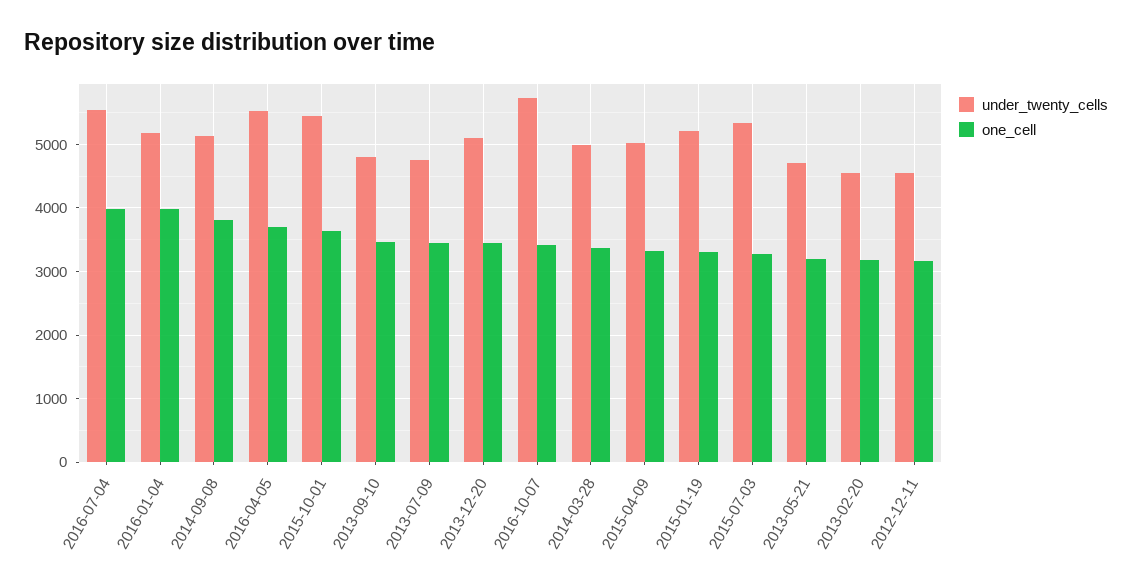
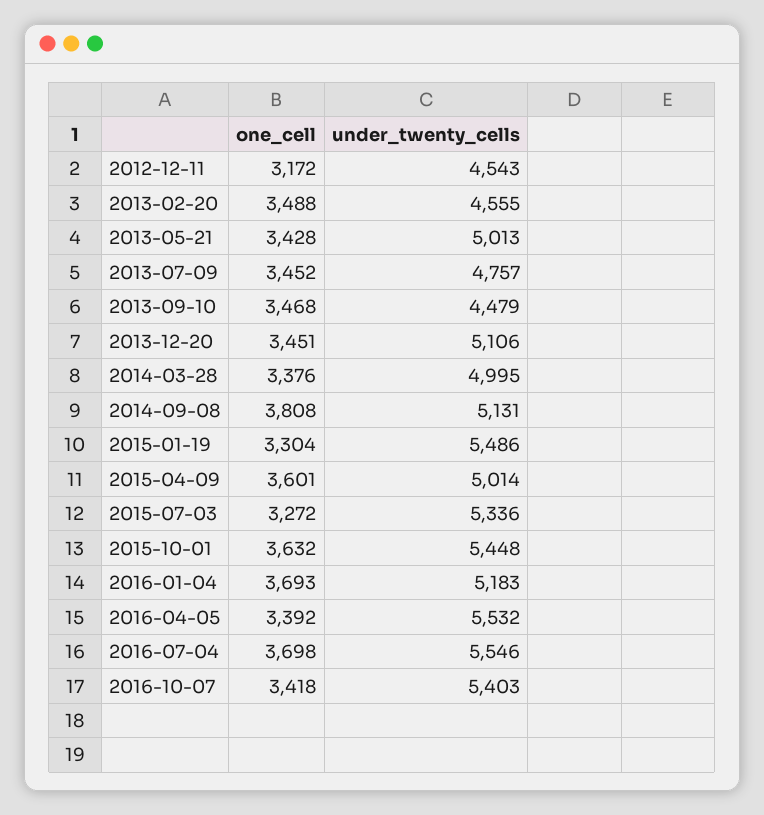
one_cell, 2016-07-04: 4000 -> 3698
one_cell, 2016-01-04: 4000 -> 3693
one_cell, 2016-04-05: 3700 -> 3392
under_twenty_cells, 2013-09-10: 4800 -> 4479
under_twenty_cells, 2016-10-07: 5700 -> 5403
one_cell, 2015-04-09: 3300 -> 3601
under_twenty_cells, 2015-01-19: 5200 -> 5486
under_twenty_cells, 2013-05-21: 4700 -> 5013
one_cell, 2013-05-21: 3200 -> 3428
one_cell, 2013-02-20: 3200 -> 3488

